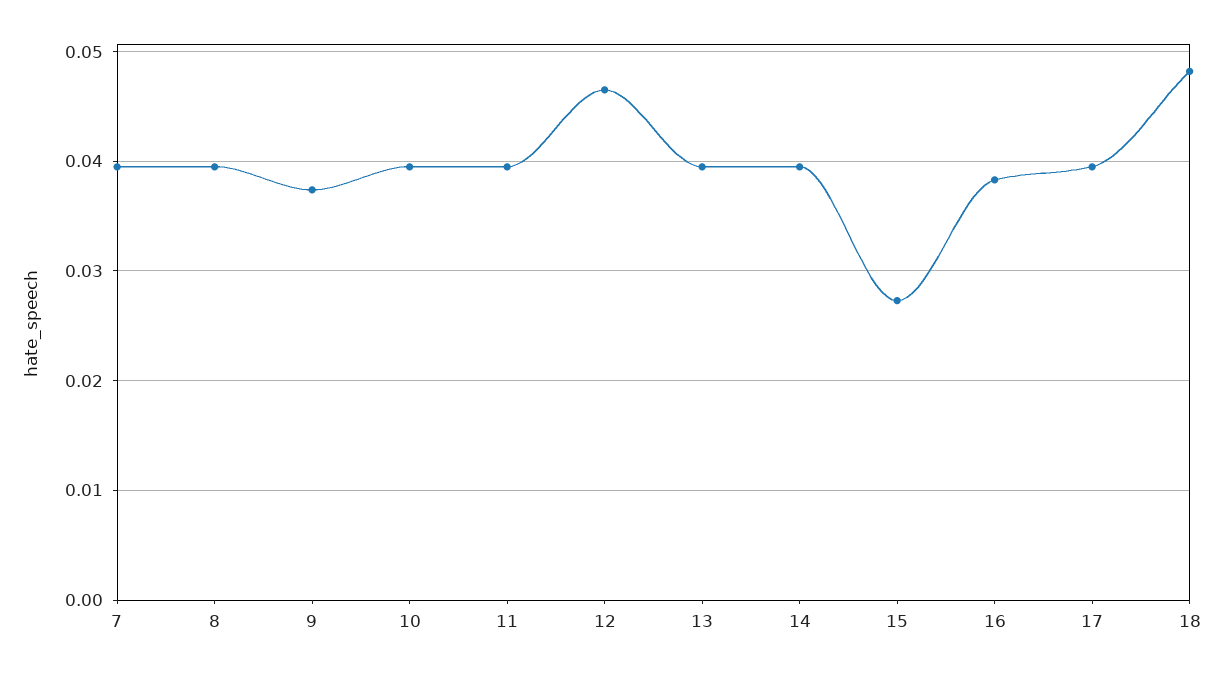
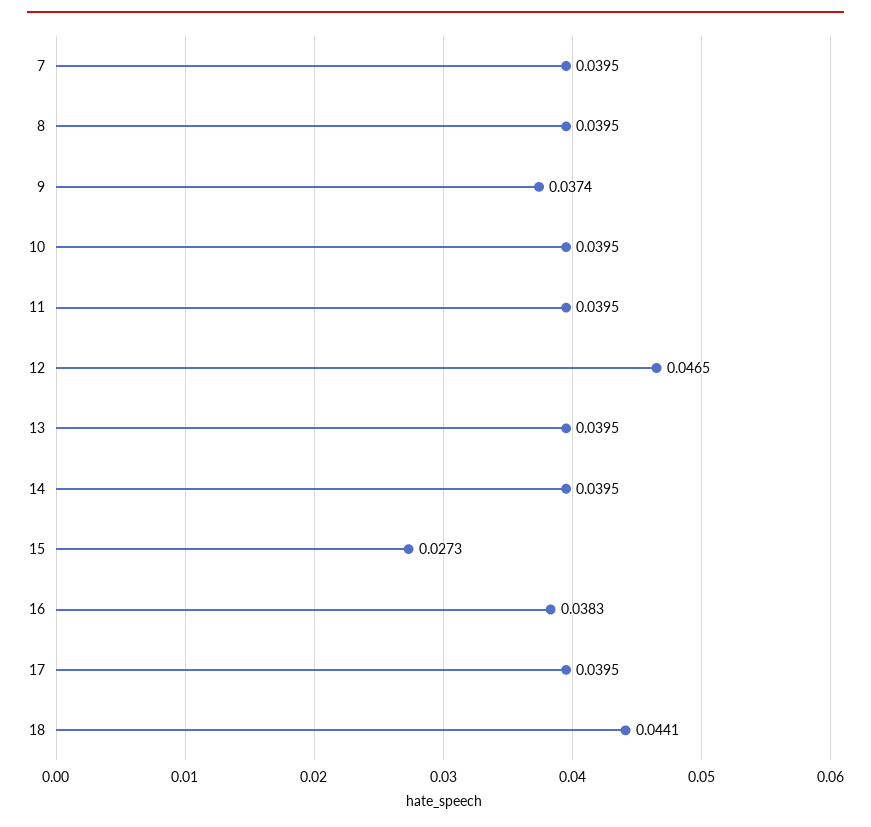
18: 0.048 -> 0.0441

